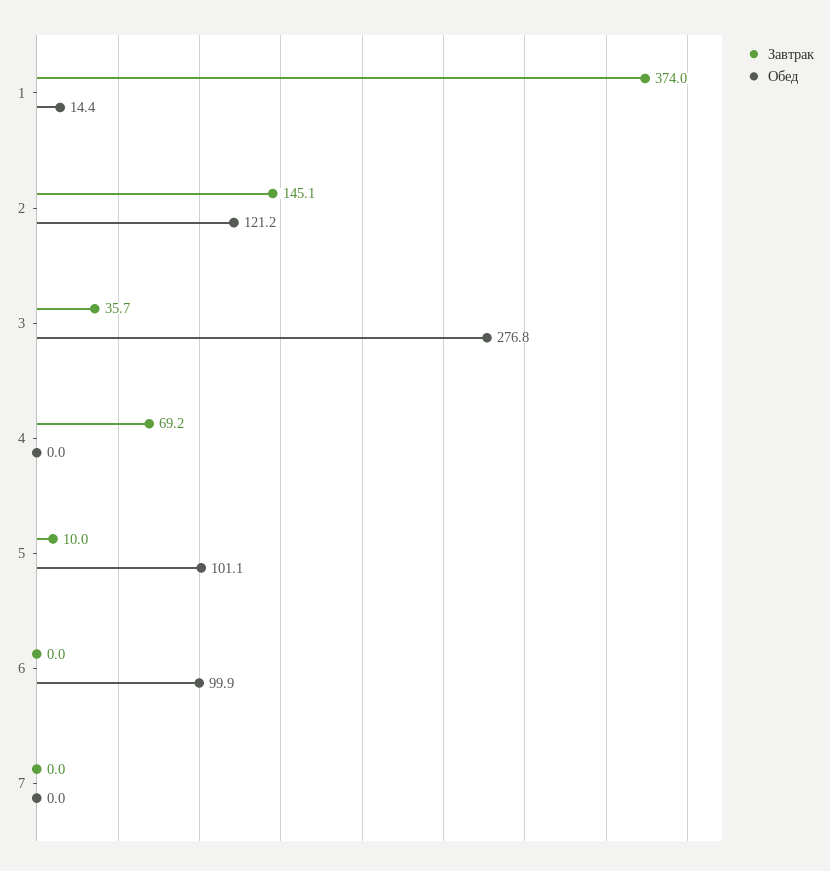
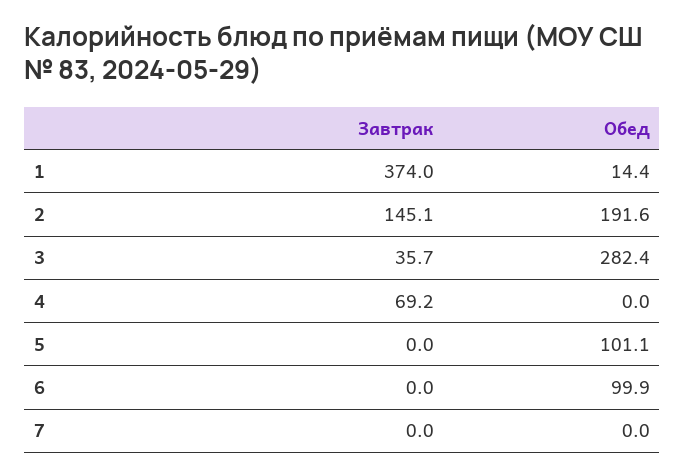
Обед, 2: 121.2 -> 191.6
Обед, 3: 276.8 -> 282.4
Завтрак, 5: 10 -> 0

